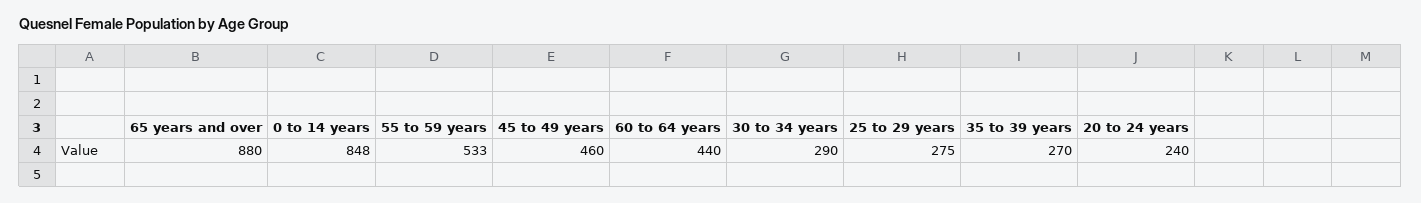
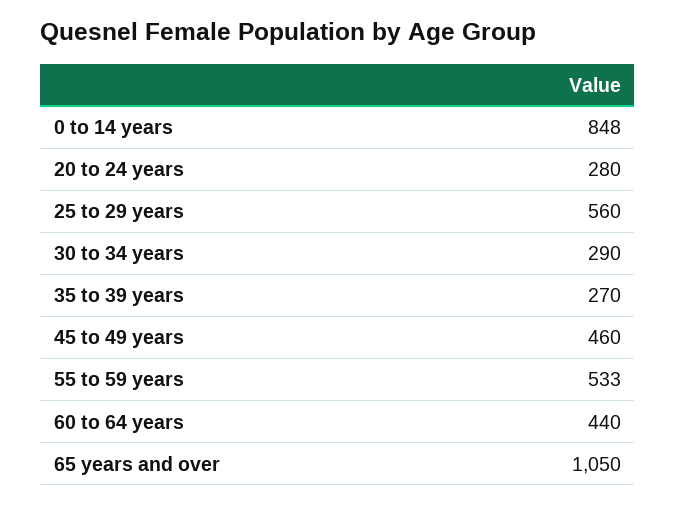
65 years and over: 880 -> 1050
25 to 29 years: 275 -> 560
20 to 24 years: 240 -> 280

